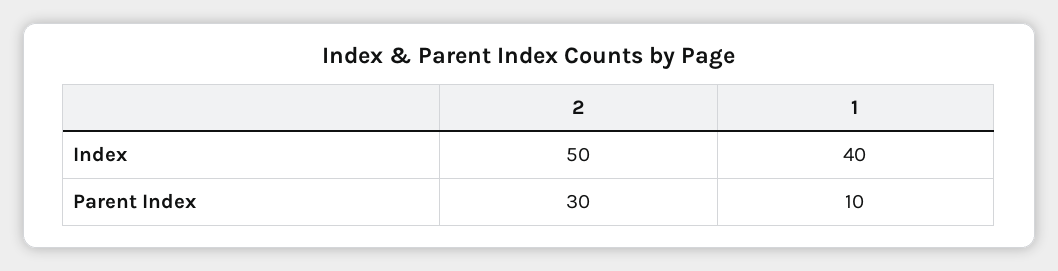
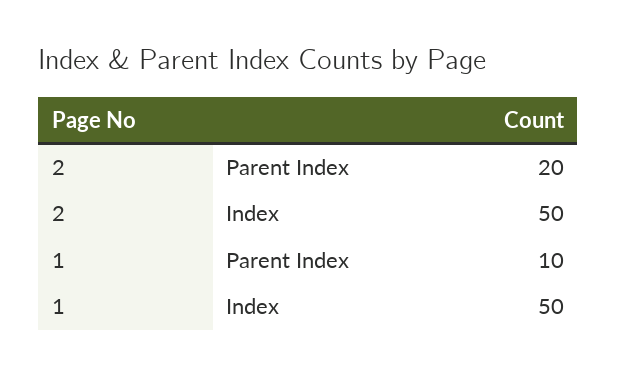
1, Index: 40 -> 50
2, Parent Index: 30 -> 20

